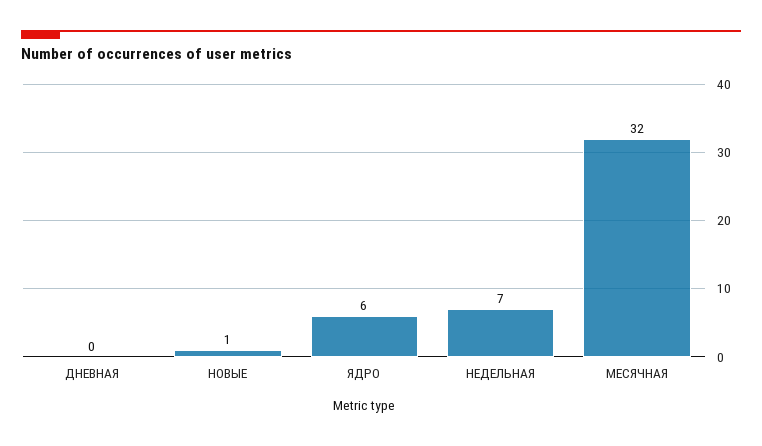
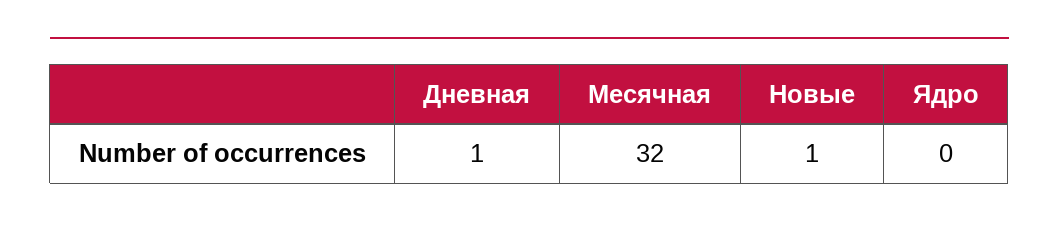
ДНЕВНАЯ: 0 -> 1
ЯДРО: 6 -> 0
НЕДЕЛЬНАЯ: 7 -> none

